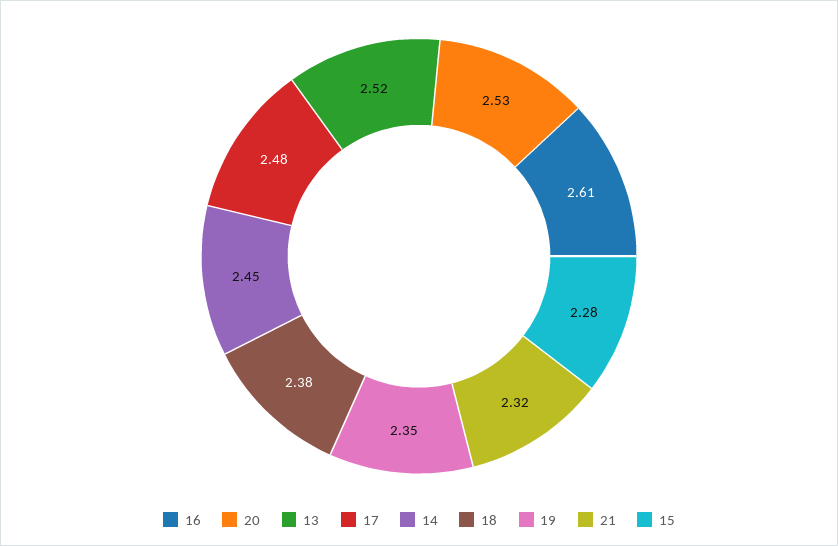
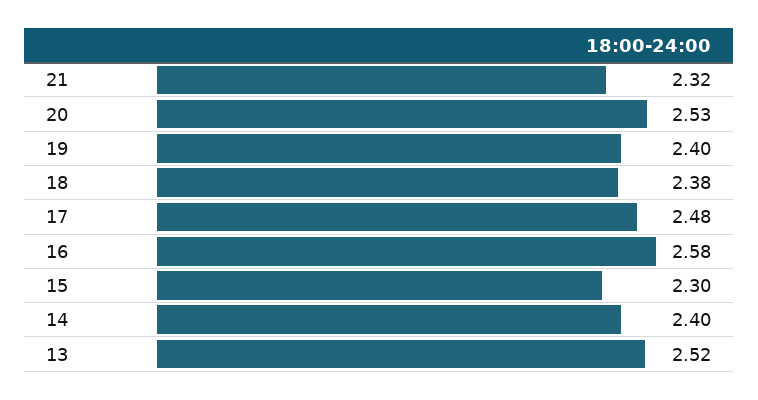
16: 2.61 -> 2.58
14: 2.45 -> 2.4
19: 2.35 -> 2.4
15: 2.28 -> 2.3

